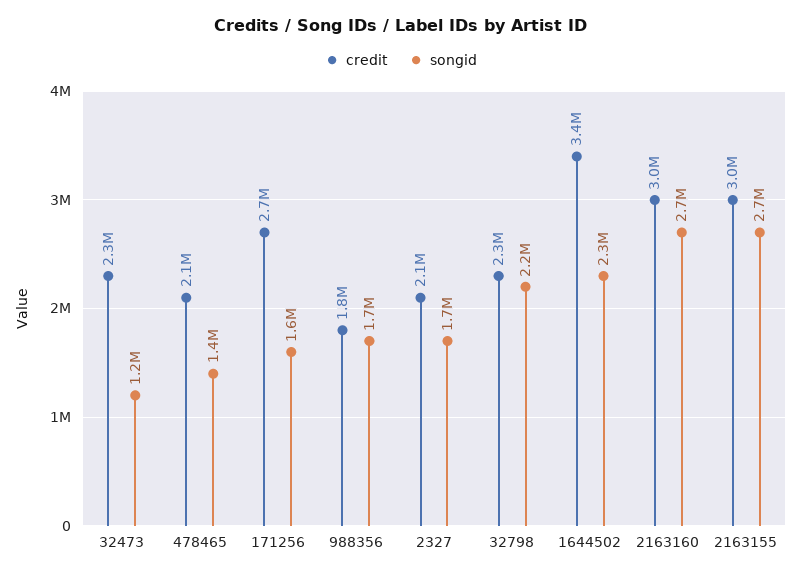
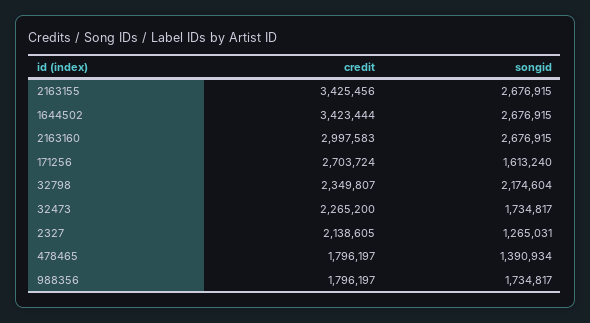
songid, 32473: 1200000 -> 1734817
credit, 478465: 2100000 -> 1796197
songid, 2327: 1700000 -> 1265031
songid, 1644502: 2300000 -> 2676915
credit, 2163155: 3000000 -> 3425456

